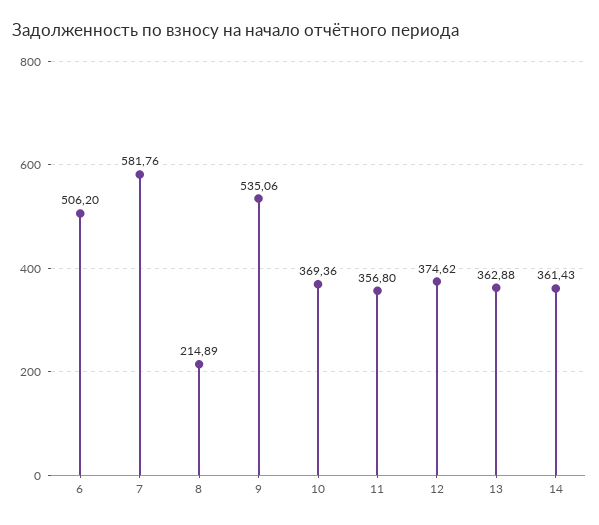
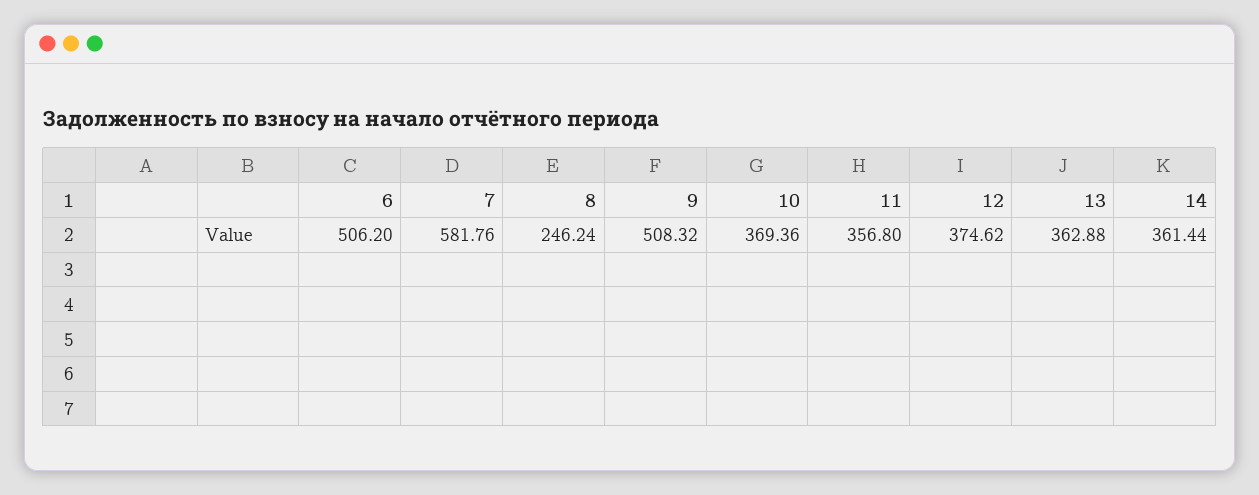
8: 214.89 -> 246.24
9: 535.06 -> 508.32
14: 361.43 -> 361.44

